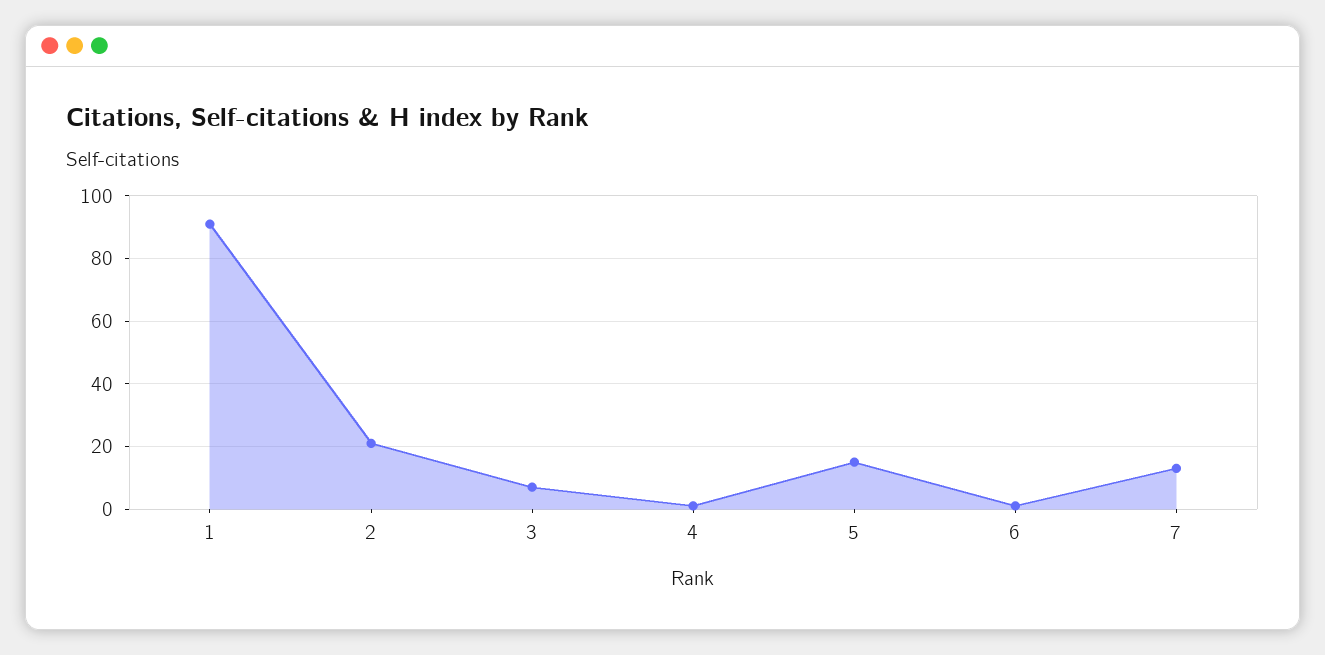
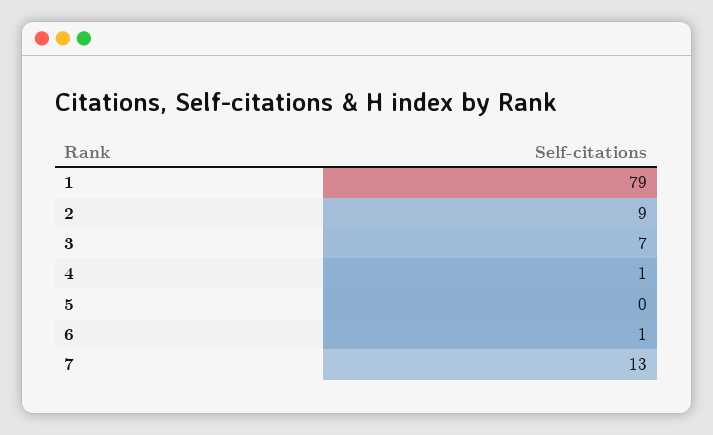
1: 90 -> 79
2: 20 -> 9
5: 15 -> 0

